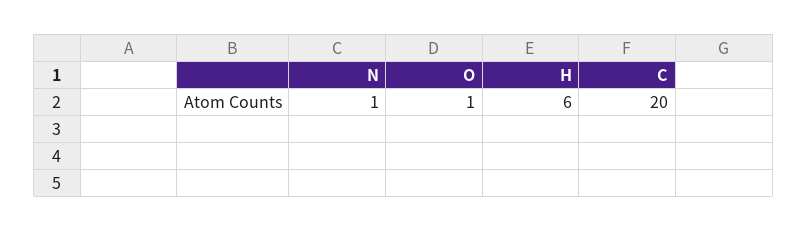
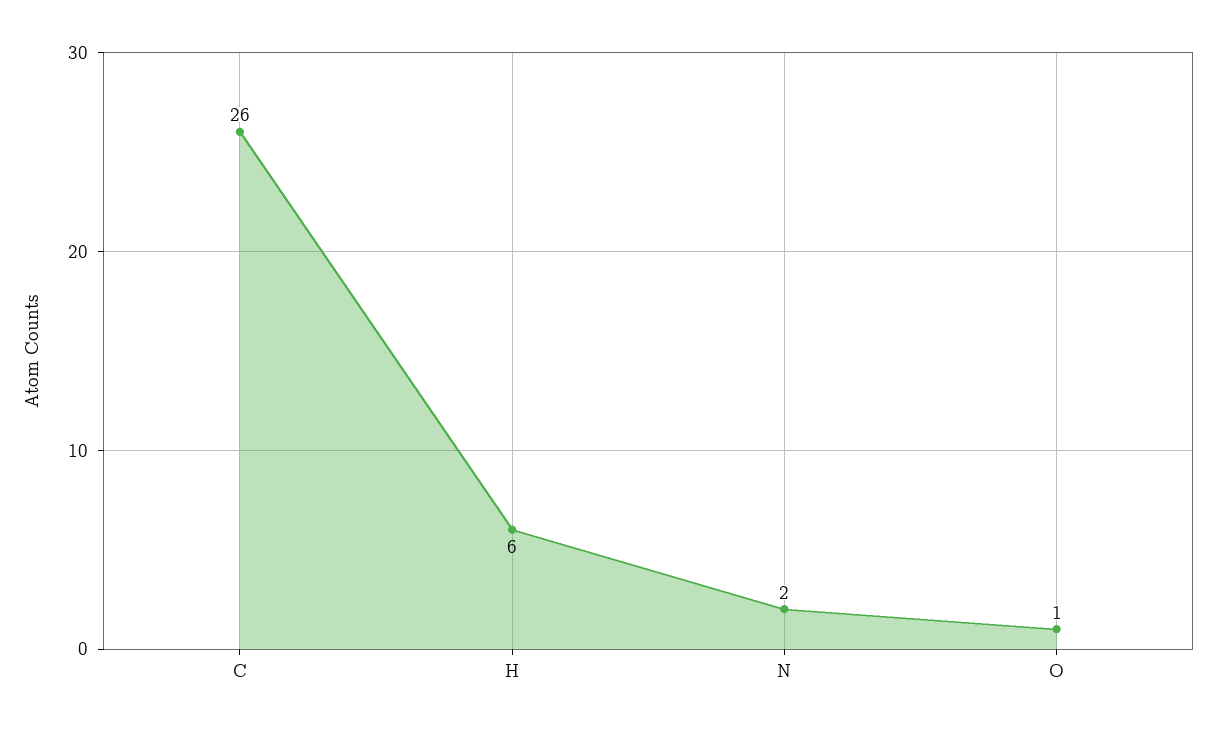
N: 1 -> 2
C: 20 -> 26

